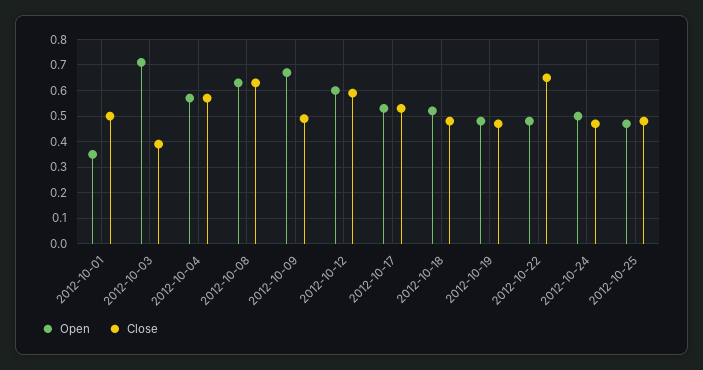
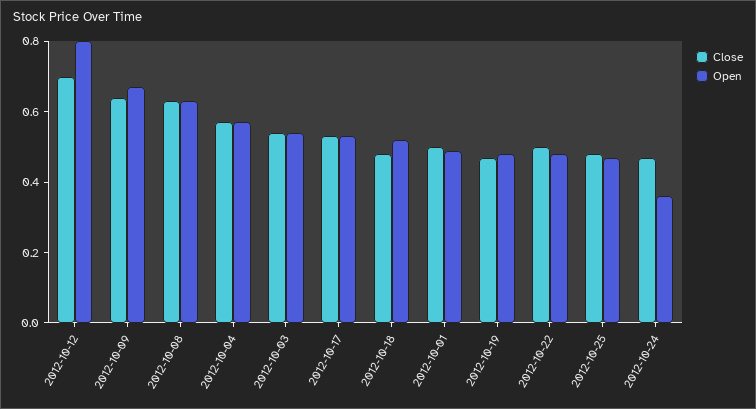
Open, 2012-10-01: 0.35 -> 0.5
Open, 2012-10-03: 0.7 -> 0.55
Close, 2012-10-03: 0.4 -> 0.55
Close, 2012-10-09: 0.5 -> 0.65
Open, 2012-10-12: 0.6 -> 0.8
Close, 2012-10-12: 0.6 -> 0.7
Close, 2012-10-22: 0.65 -> 0.5
Open, 2012-10-24: 0.5 -> 0.35

